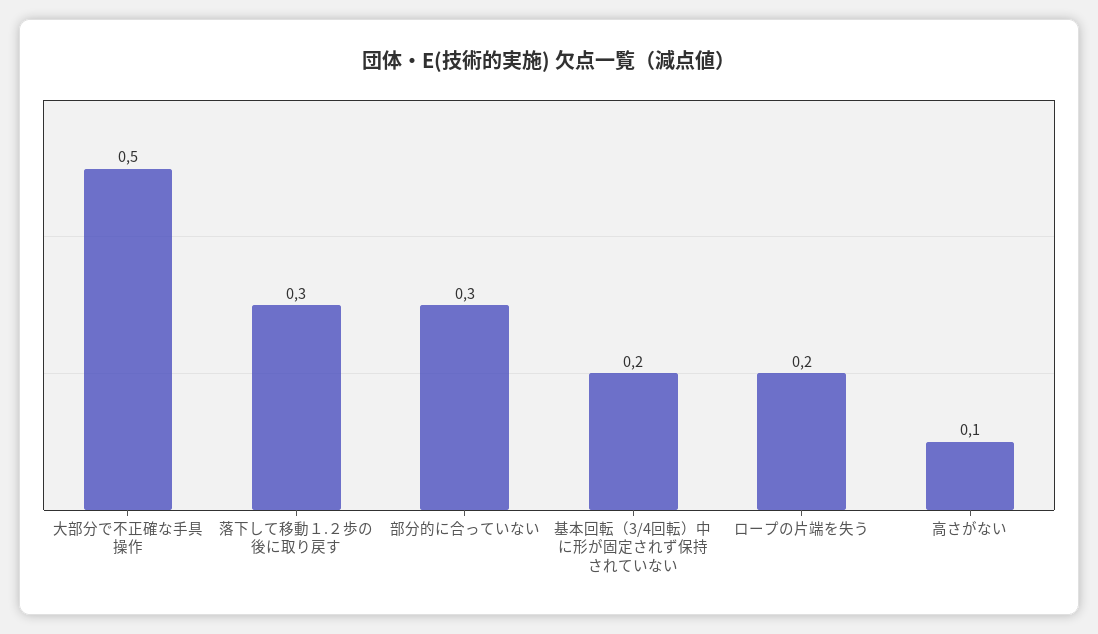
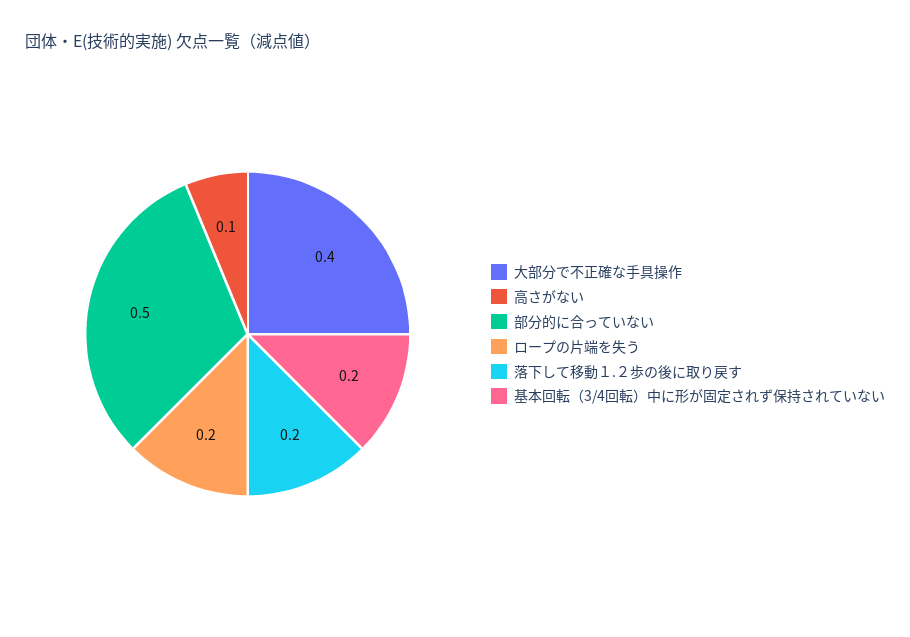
大部分で不正確な手具操作: 0.5 -> 0.4
落下して移動１.２歩の後に取り戻す: 0.3 -> 0.2
部分的に合っていない: 0.3 -> 0.5

